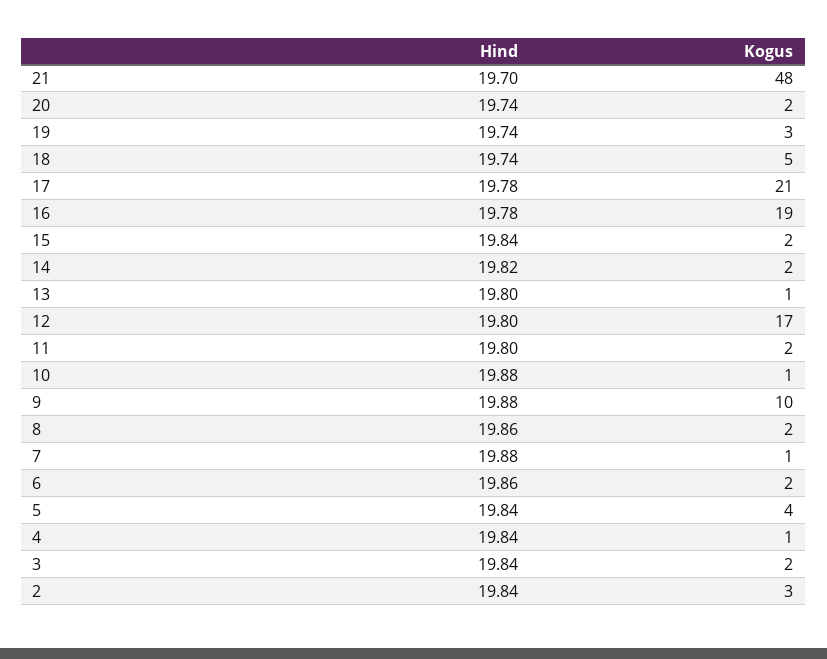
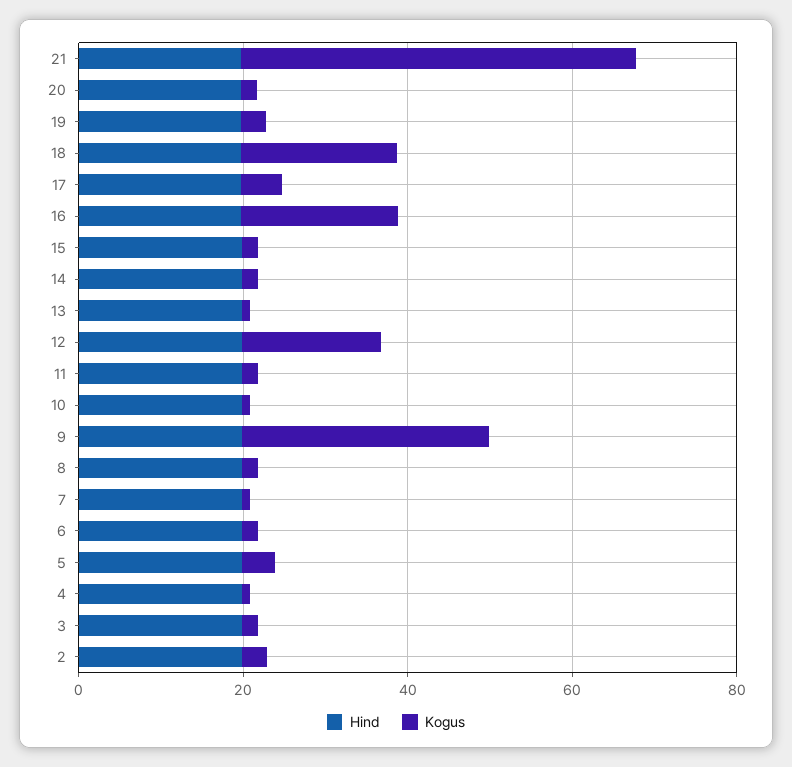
Kogus, 18: 5 -> 20
Kogus, 17: 21 -> 5
Kogus, 9: 10 -> 30

